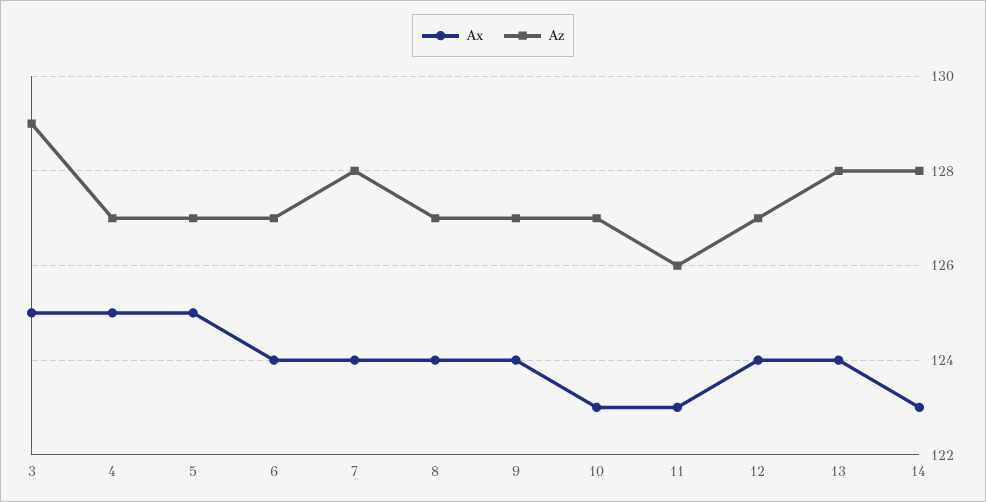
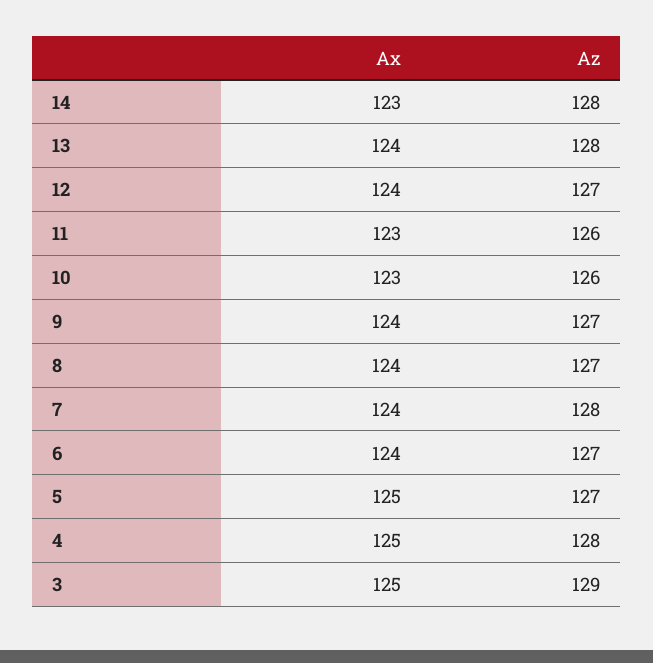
Az, 4: 127 -> 128
Az, 10: 127 -> 126

